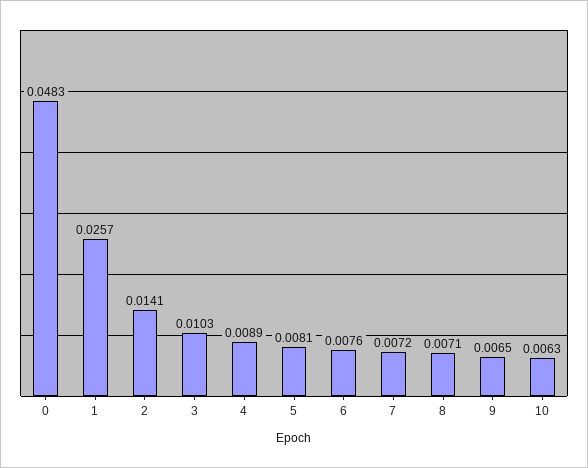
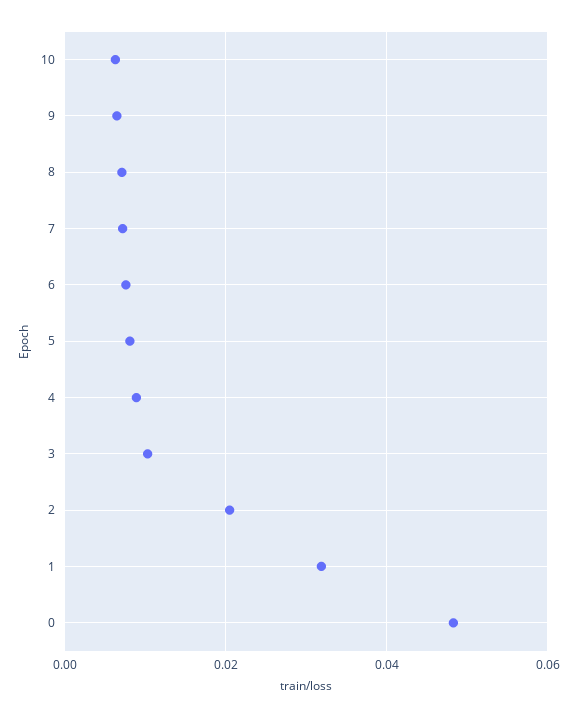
1: 0.0257 -> 0.032
2: 0.0141 -> 0.02

